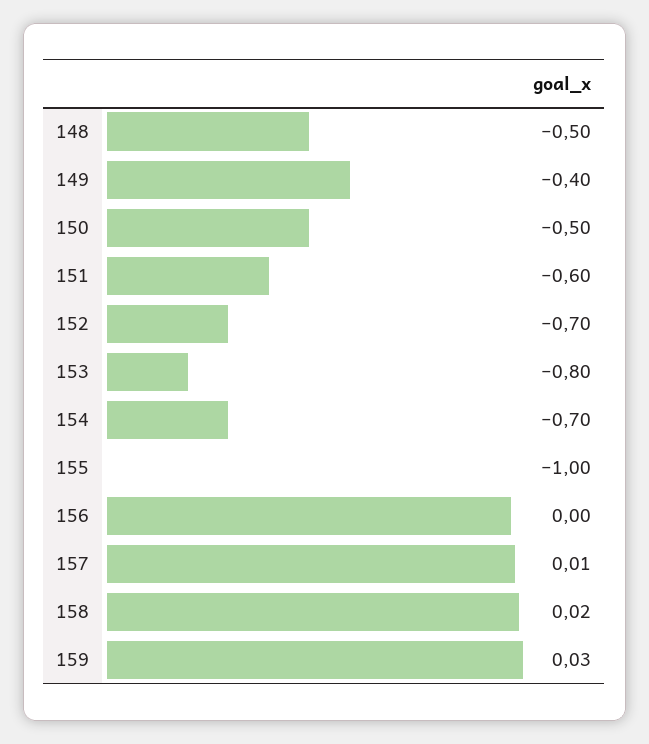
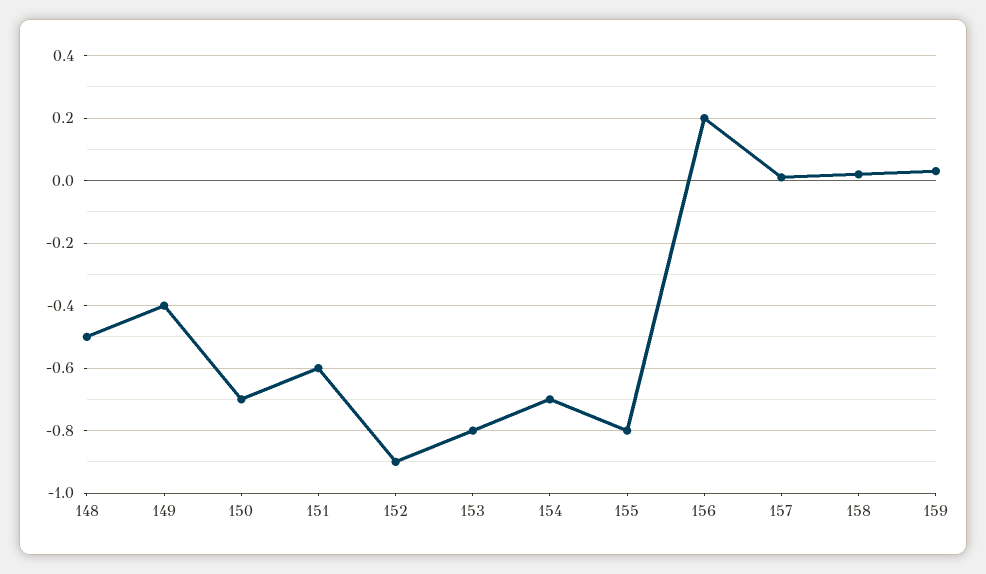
150: -0.5 -> -0.7
152: -0.7 -> -0.9
155: -1 -> -0.8
156: 0 -> 0.2

